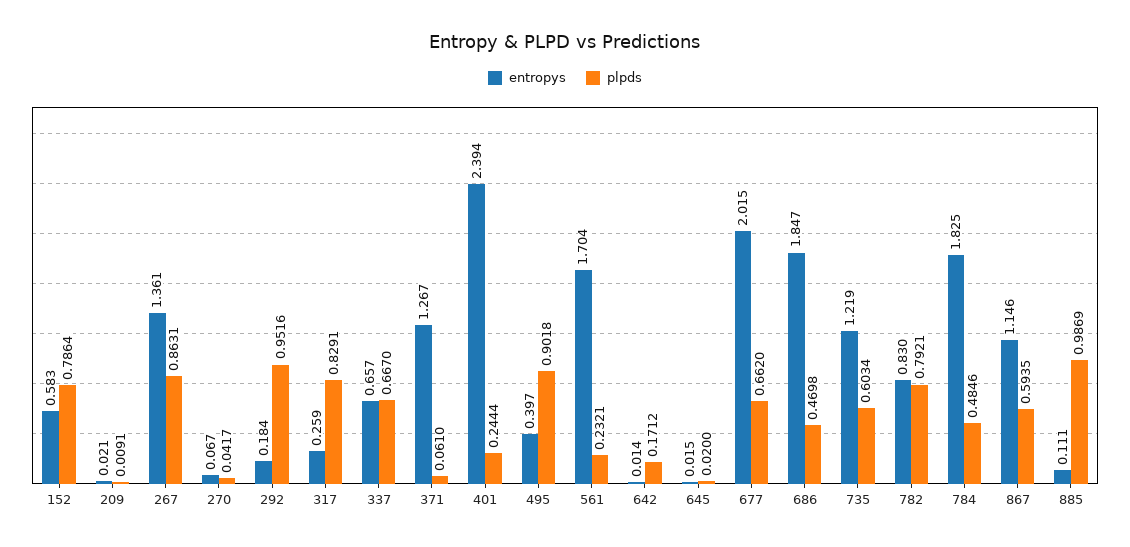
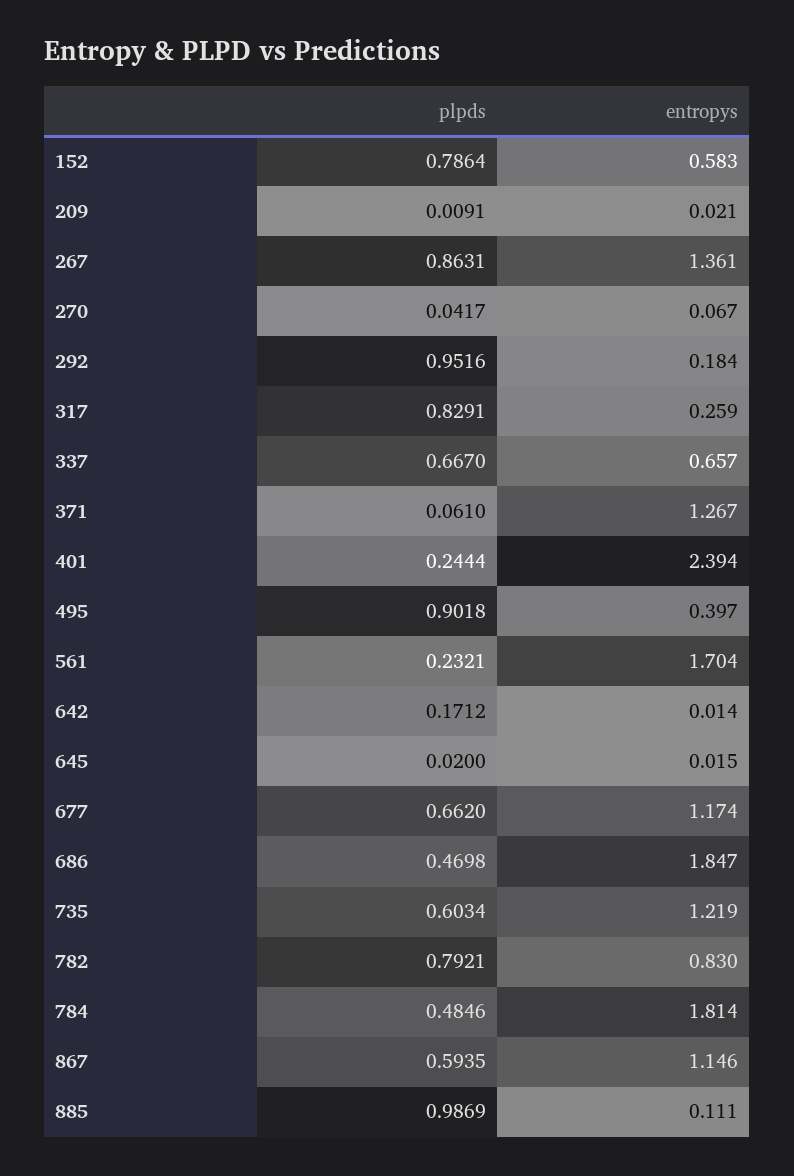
entropys, 677: 2.015 -> 1.174
entropys, 784: 1.825 -> 1.814

